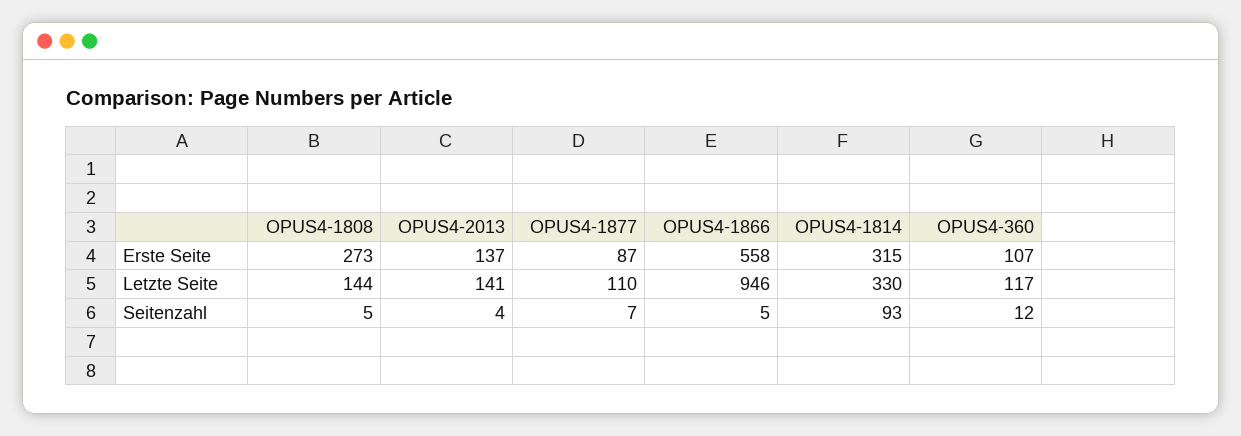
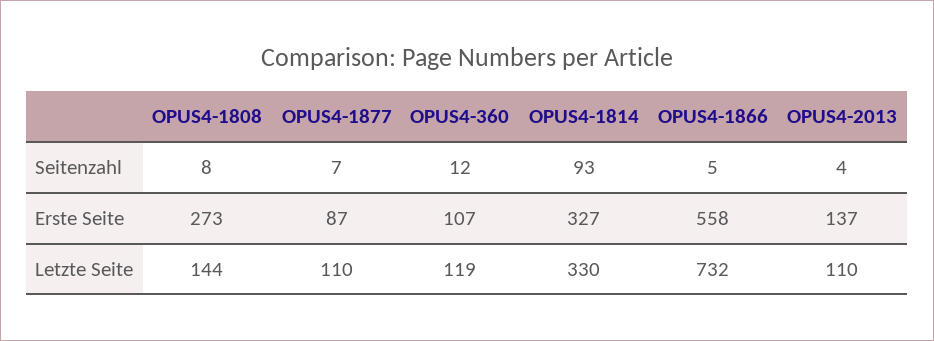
OPUS4-1814, Erste Seite: 315 -> 327
OPUS4-2013, Letzte Seite: 141 -> 110
OPUS4-1866, Letzte Seite: 946 -> 732
OPUS4-360, Letzte Seite: 117 -> 119
OPUS4-1808, Seitenzahl: 5 -> 8

